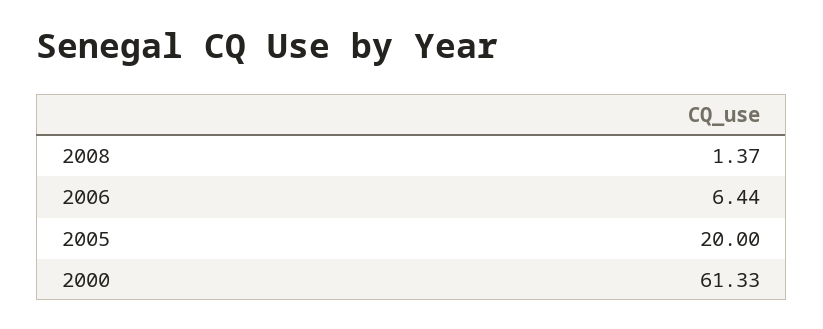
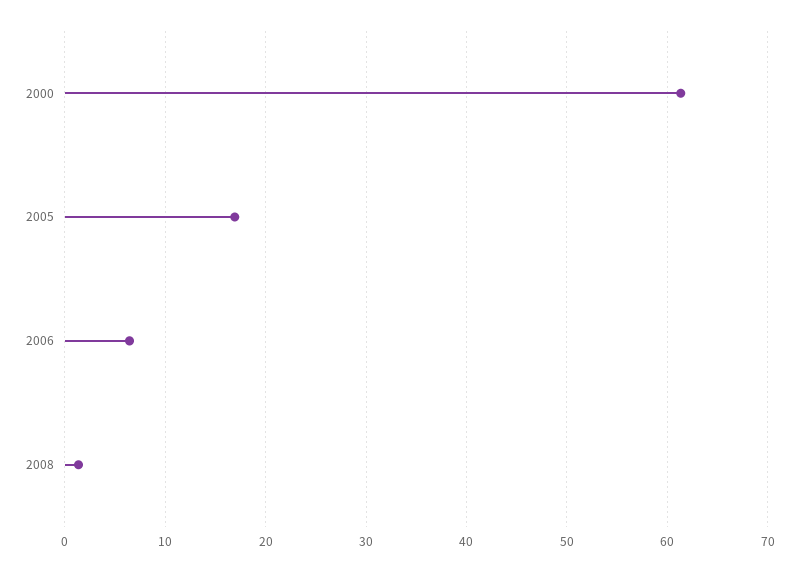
2005: 20 -> 17

